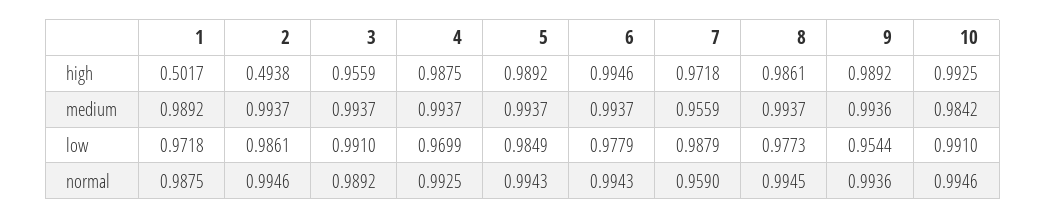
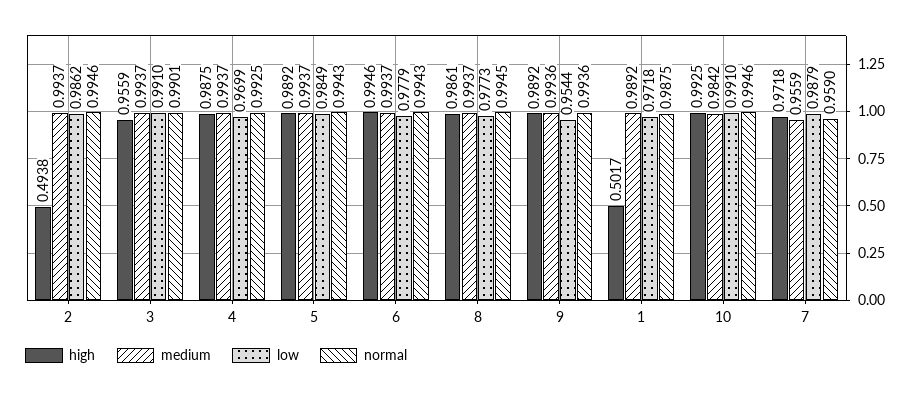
low, 2: 0.9861 -> 0.9862
normal, 3: 0.9892 -> 0.9901

